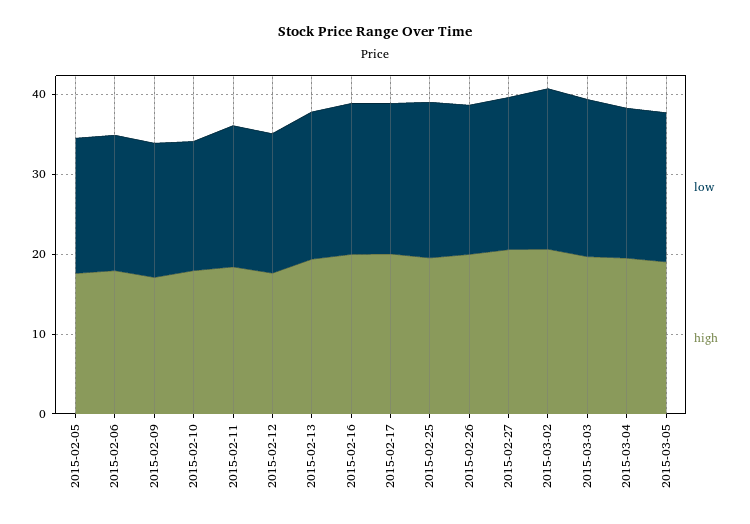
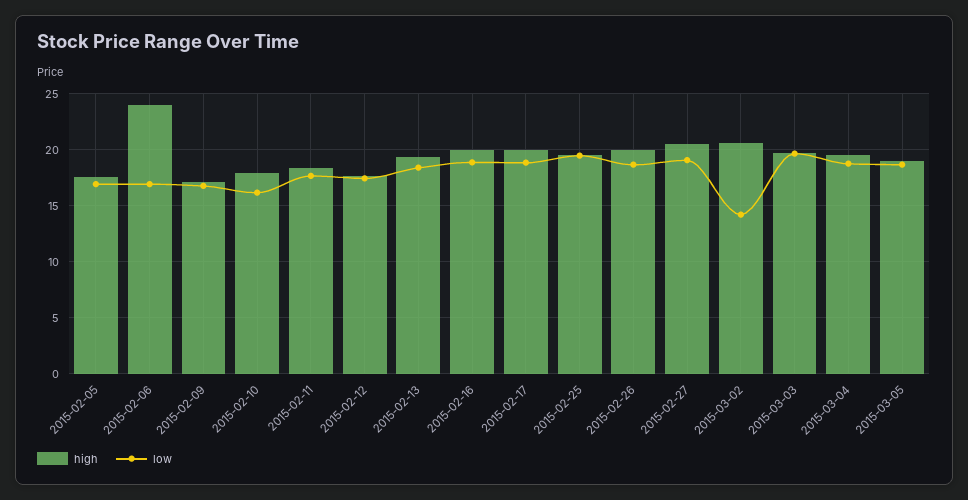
high, 2015-02-06: 18 -> 24
low, 2015-03-02: 20 -> 14

